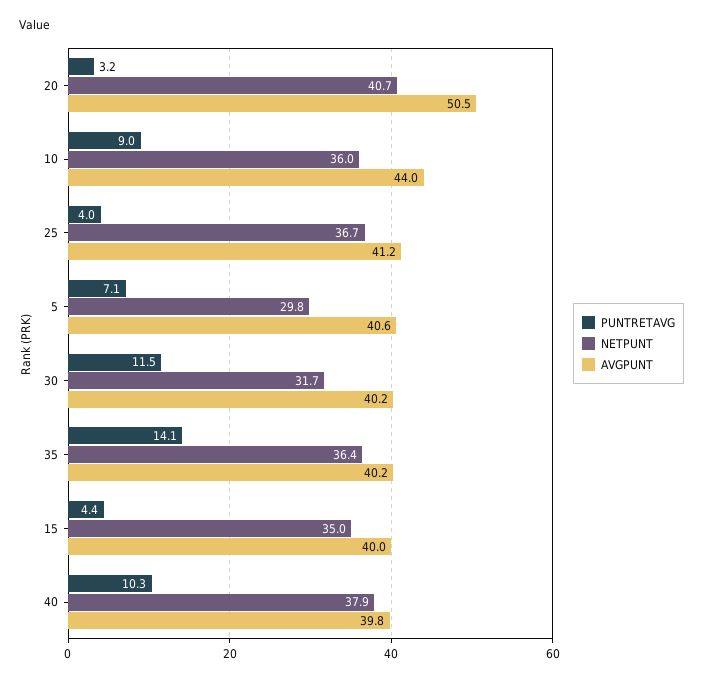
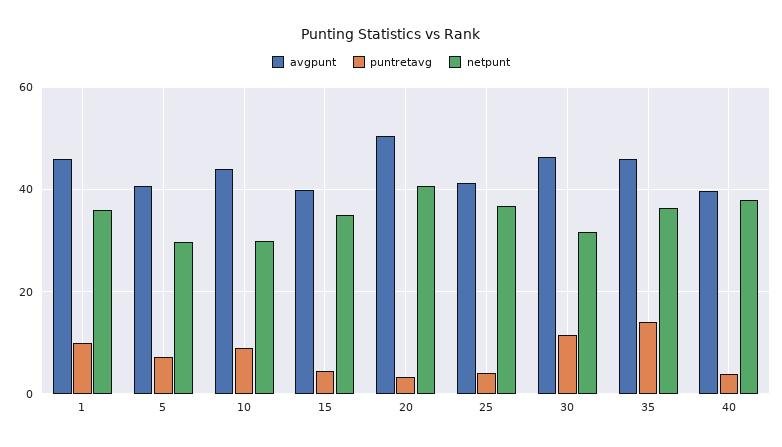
NETPUNT, 10: 36 -> 30
AVGPUNT, 30: 40.2 -> 46
AVGPUNT, 35: 40.2 -> 46
PUNTRETAVG, 40: 10.3 -> 4
AVGPUNT, 1: none -> 46
PUNTRETAVG, 1: none -> 10
NETPUNT, 1: none -> 36

